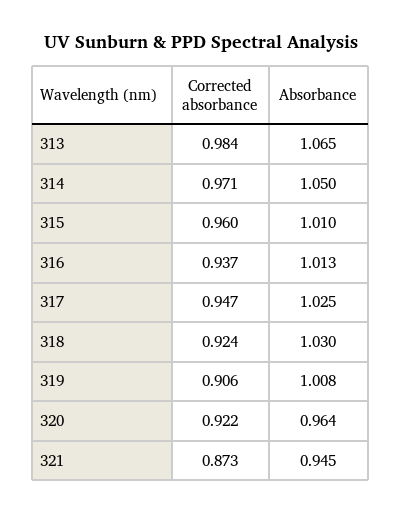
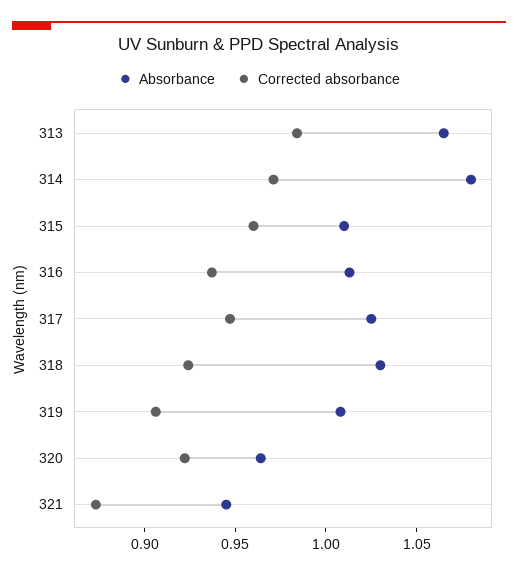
Absorbance, 314: 1.05 -> 1.08

